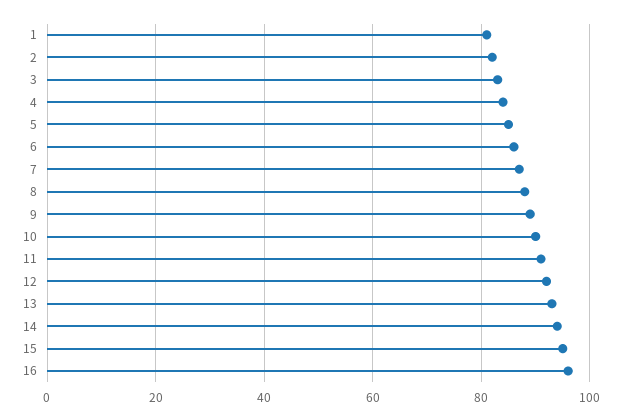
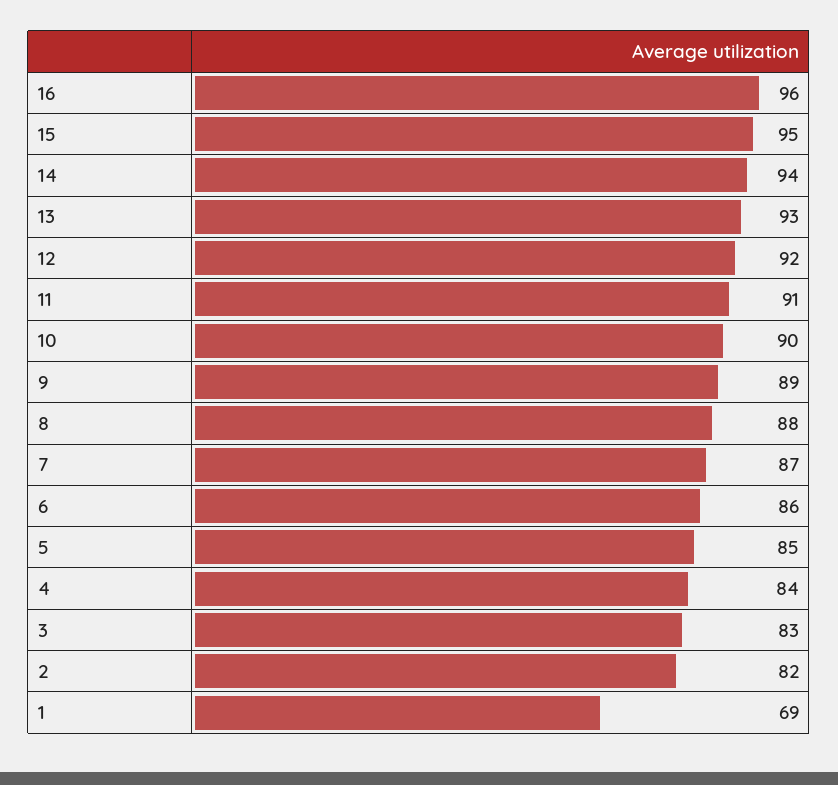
1: 80 -> 69

